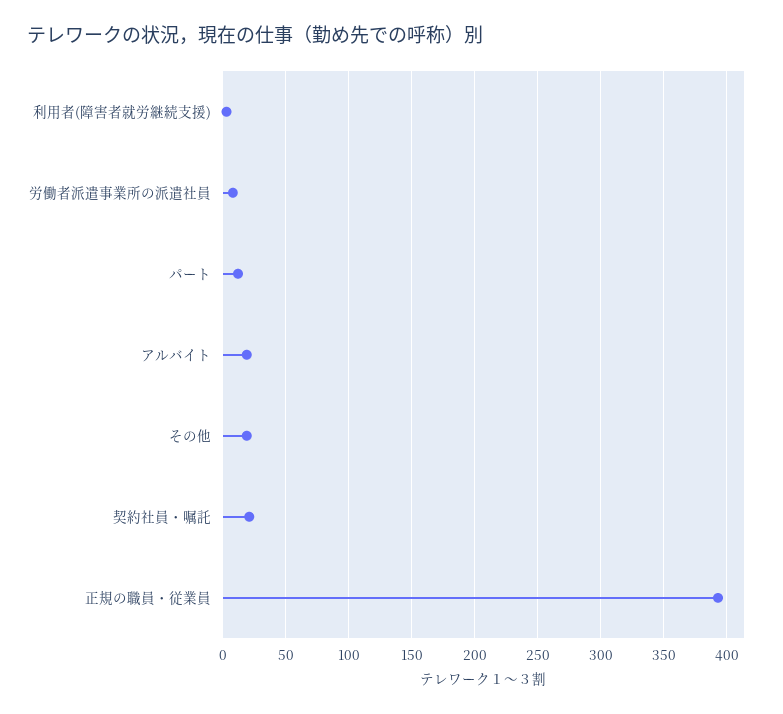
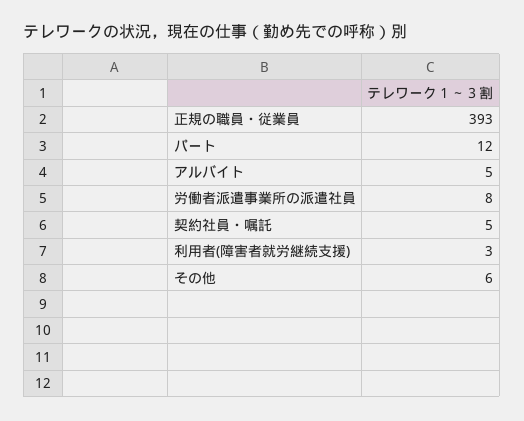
アルバイト: 20 -> 5
その他: 20 -> 6
契約社員・嘱託: 20 -> 5

